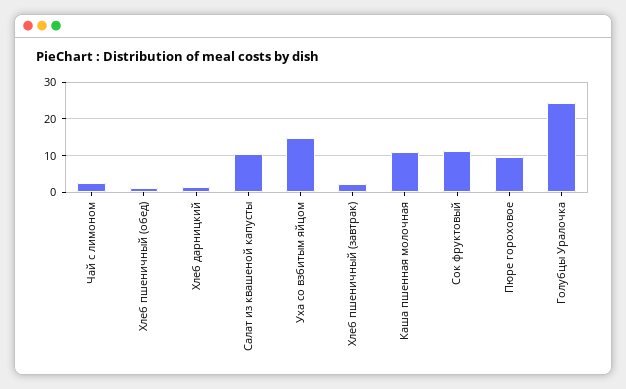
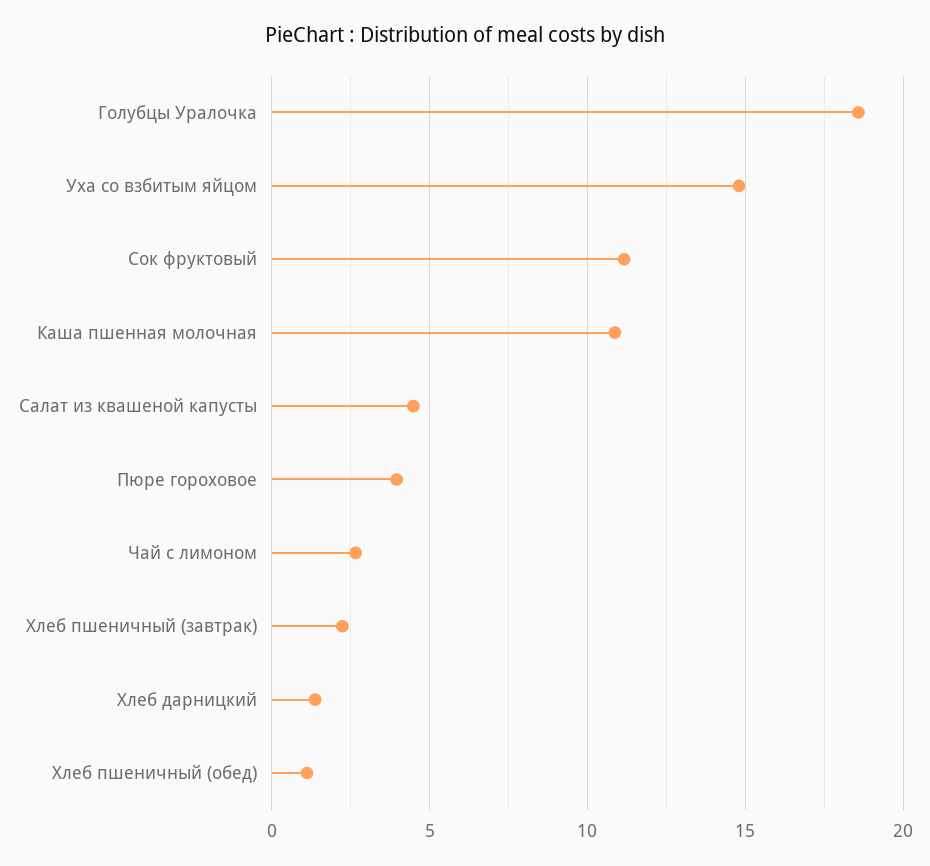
Салат из квашеной капусты: 10 -> 4.5
Пюре гороховое: 10 -> 4
Голубцы Уралочка: 24 -> 18.5

